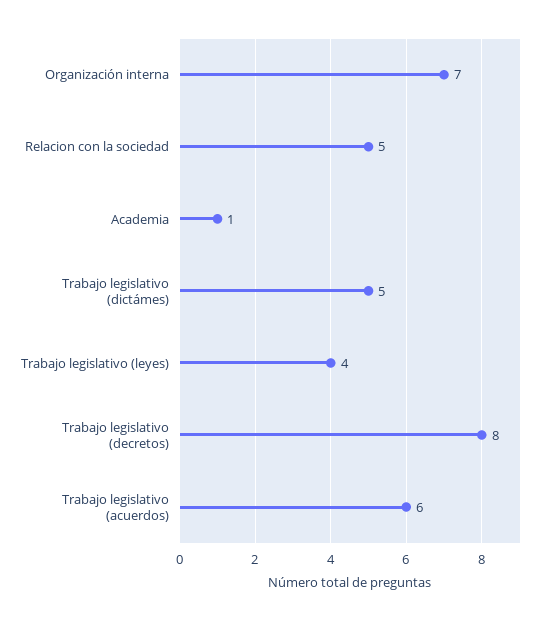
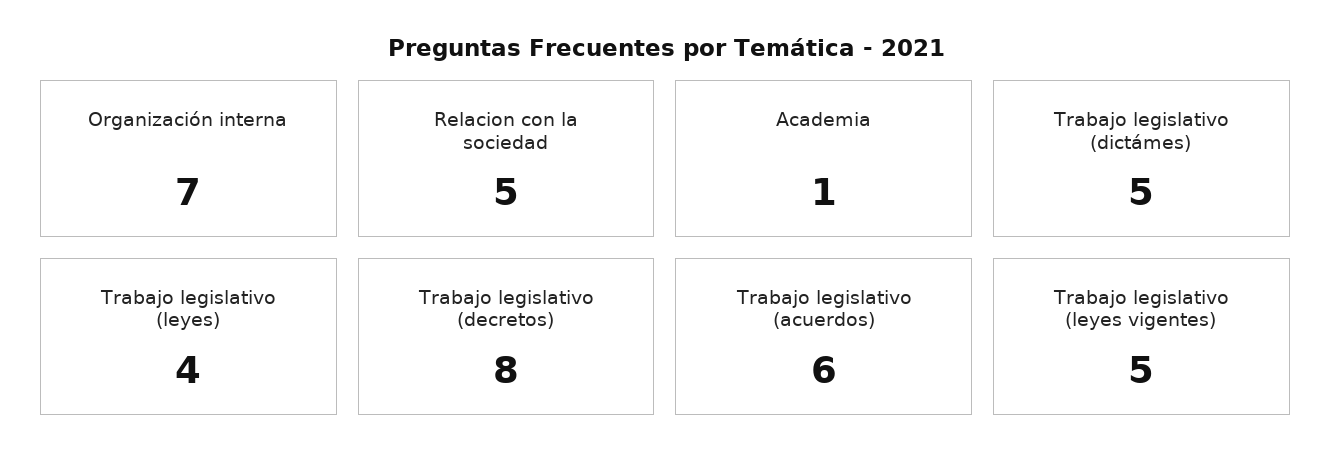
Trabajo legislativo (leyes vigentes): none -> 5

